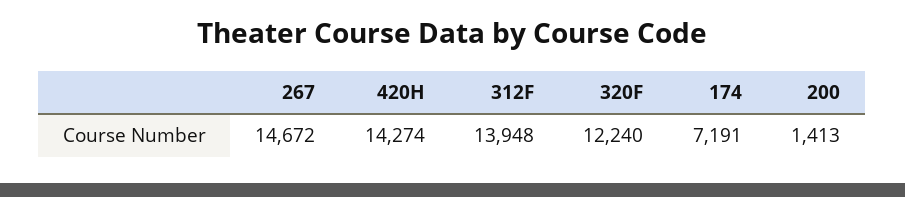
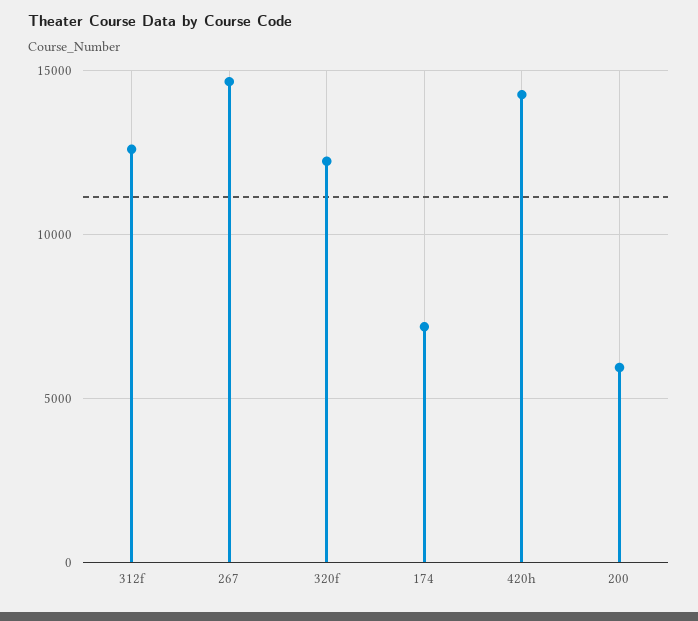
312F: 13948 -> 12500
200: 1413 -> 6000

